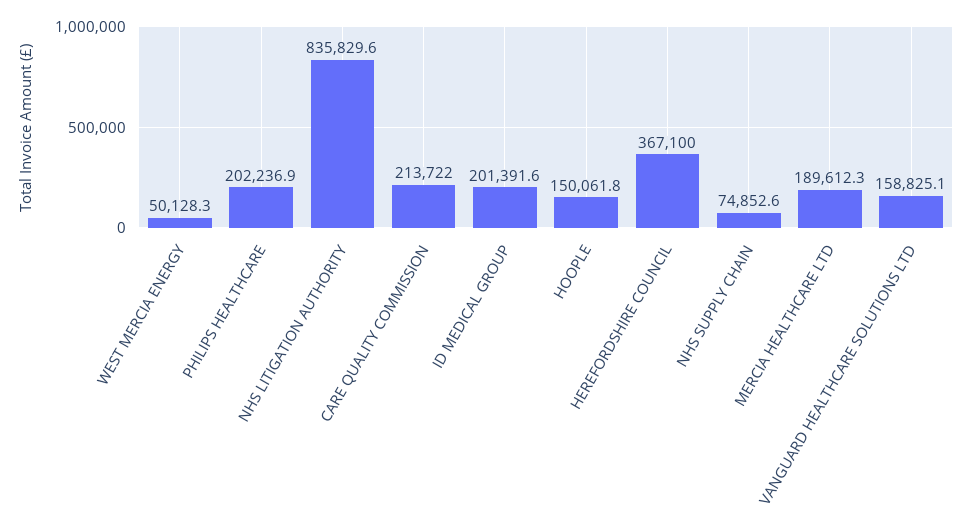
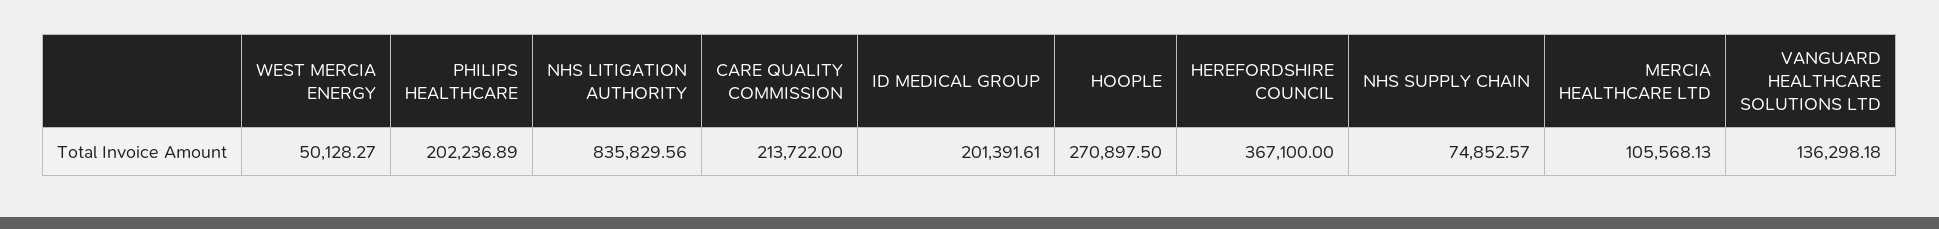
HOOPLE: 150061.8 -> 270897.5
MERCIA HEALTHCARE LTD: 189612.3 -> 105568.13
VANGUARD HEALTHCARE SOLUTIONS LTD: 158825.1 -> 136298.18

